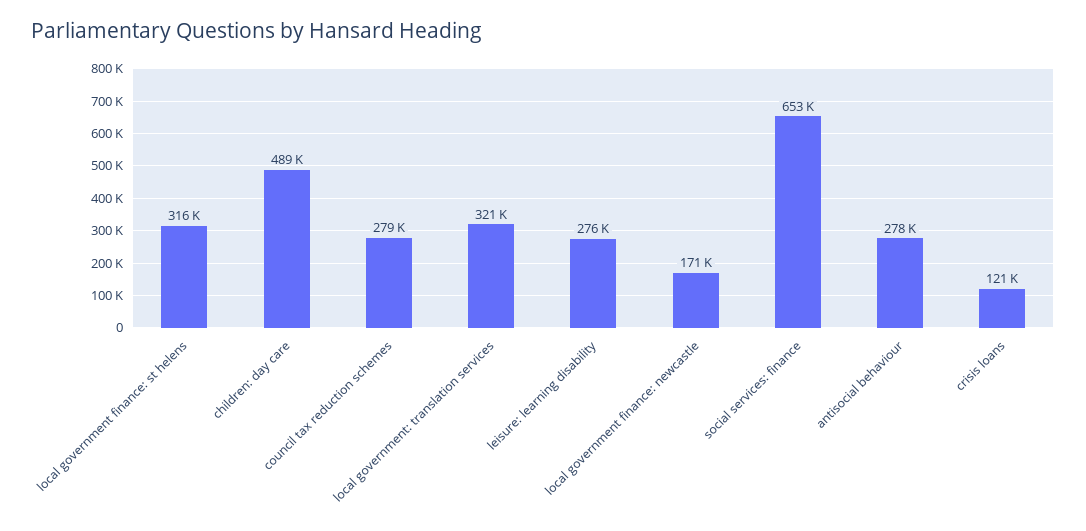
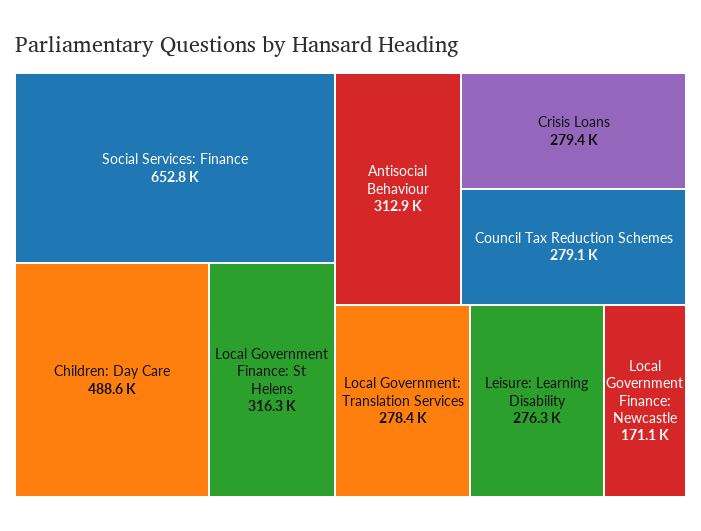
local government: translation services: 321000 -> 278400
antisocial behaviour: 278000 -> 312900
crisis loans: 121000 -> 279400

